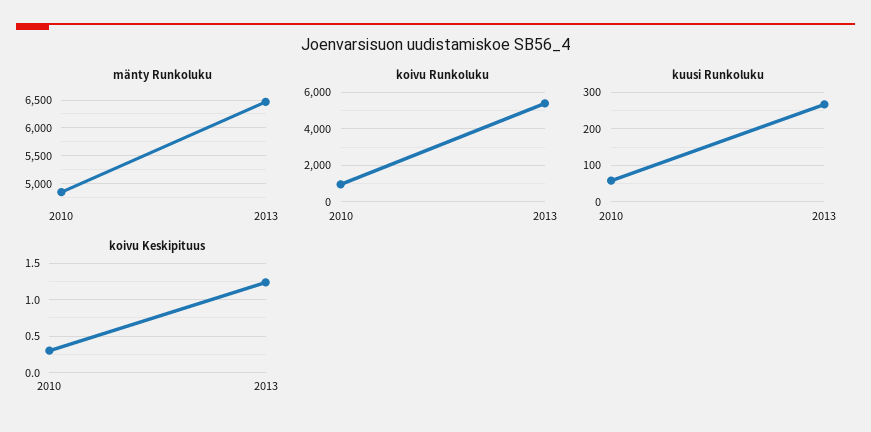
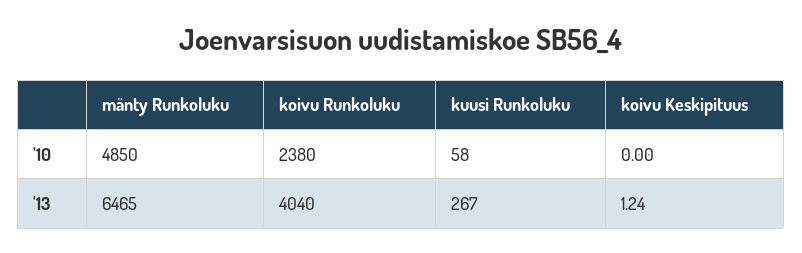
koivu Runkoluku, 2010: 1000 -> 2380
koivu Runkoluku, 2013: 5500 -> 4040
koivu Keskipituus, 2010: 0.3 -> 0

